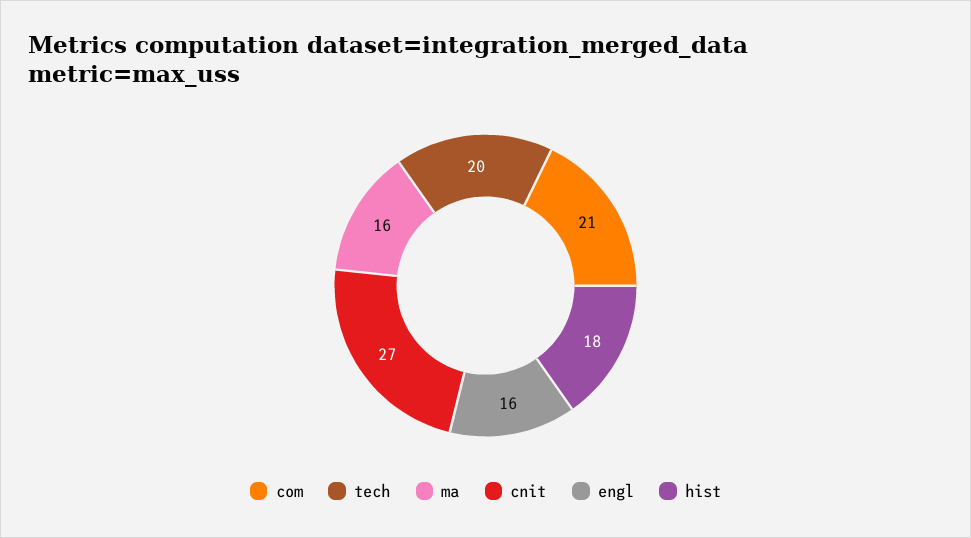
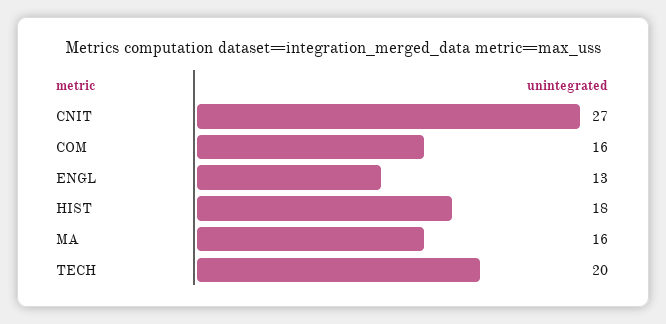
com: 21 -> 16
engl: 16 -> 13

